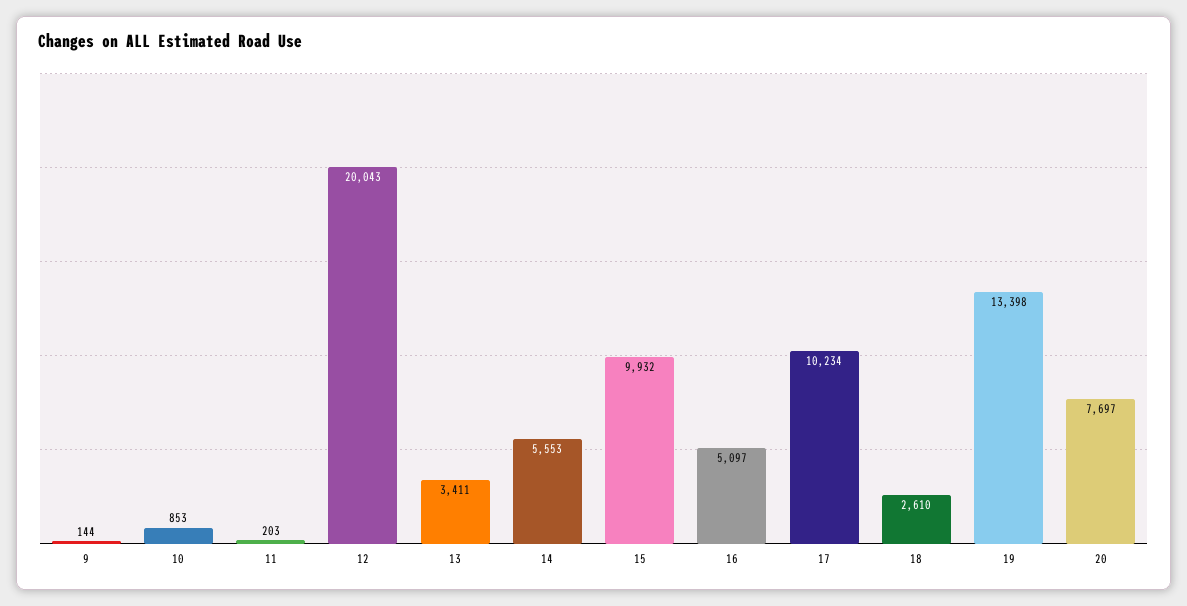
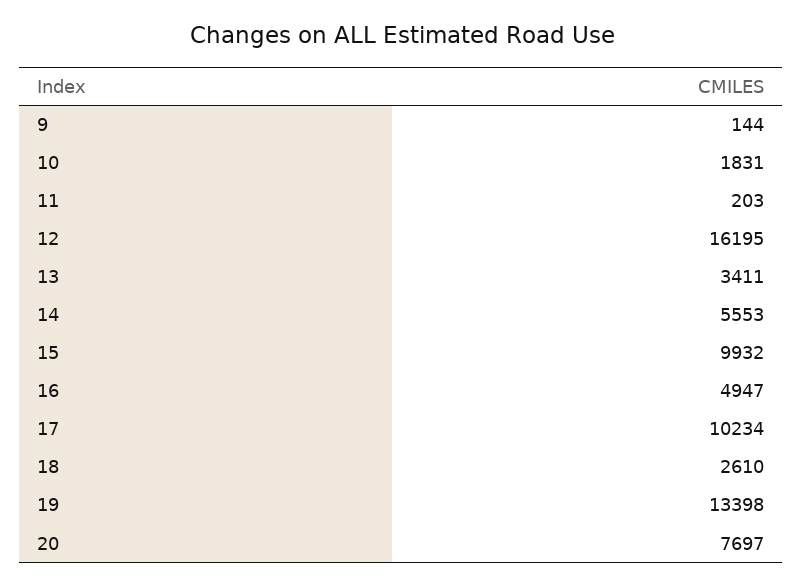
10: 853 -> 1831
12: 20043 -> 16195
16: 5097 -> 4947

